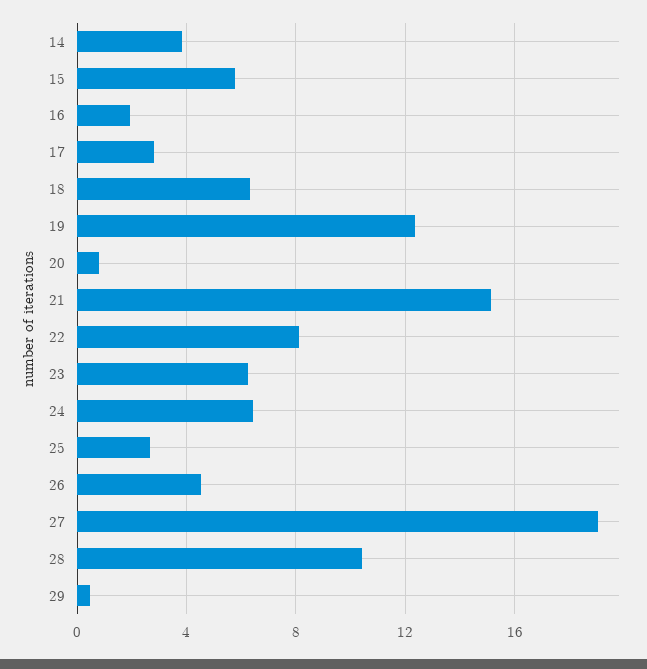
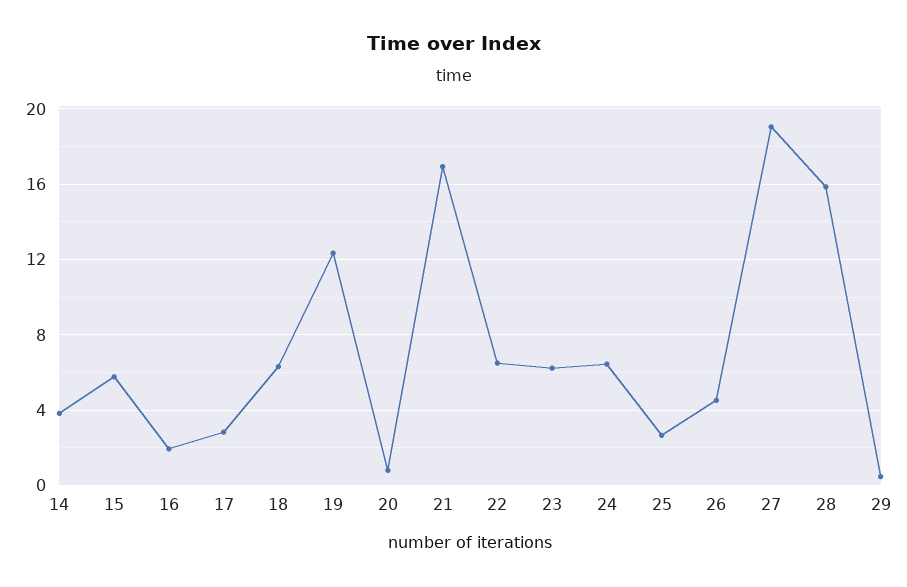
21: 15 -> 17
22: 8 -> 6.5
28: 10.5 -> 16

